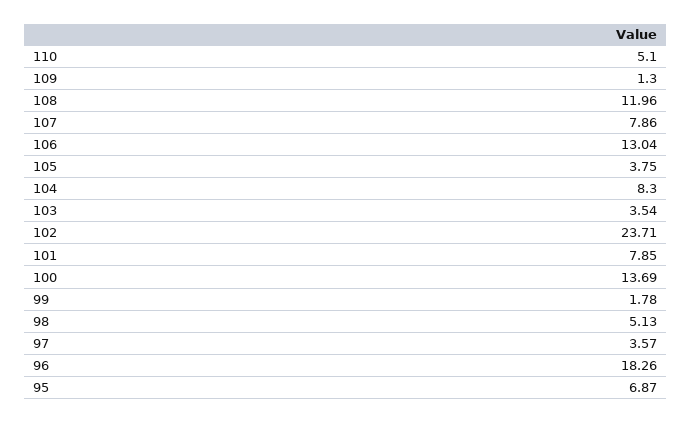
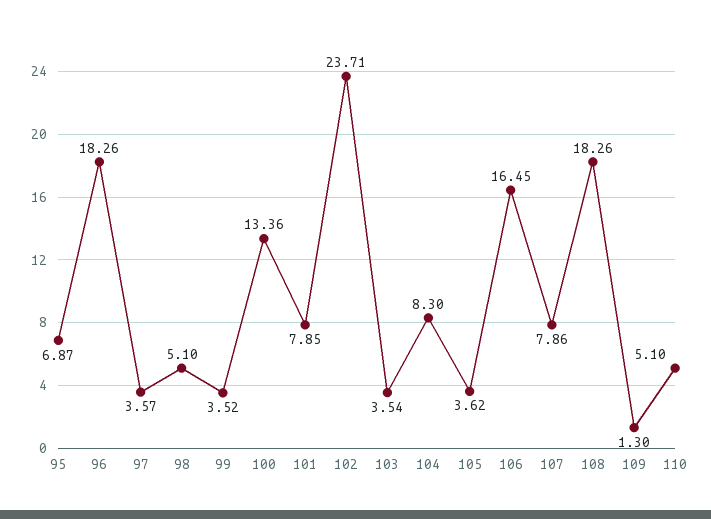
108: 11.96 -> 18.26
106: 13.04 -> 16.45
105: 3.75 -> 3.62
100: 13.69 -> 13.36
99: 1.78 -> 3.52
98: 5.13 -> 5.1

